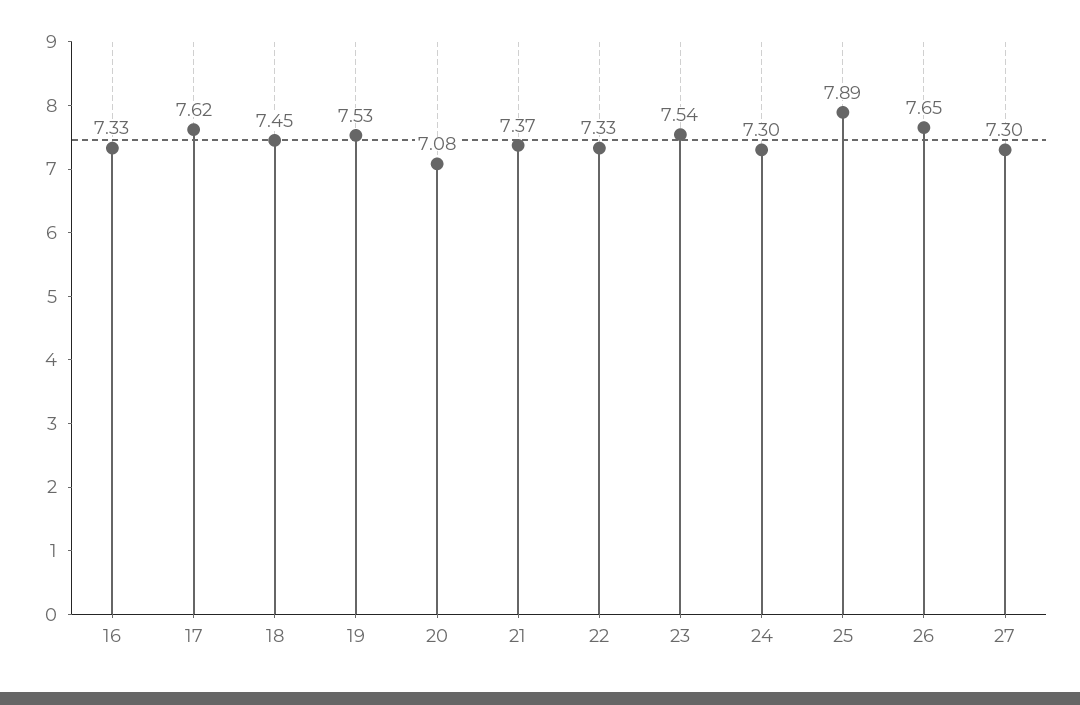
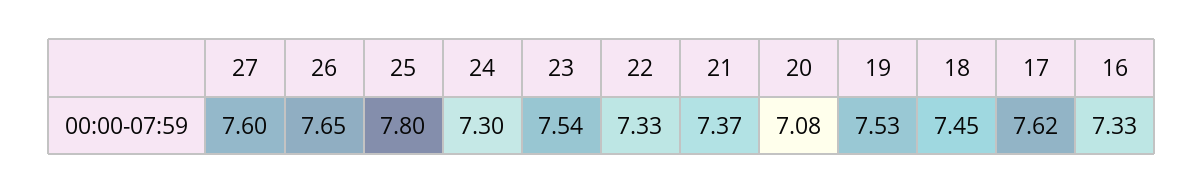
25: 7.89 -> 7.8
27: 7.3 -> 7.6

